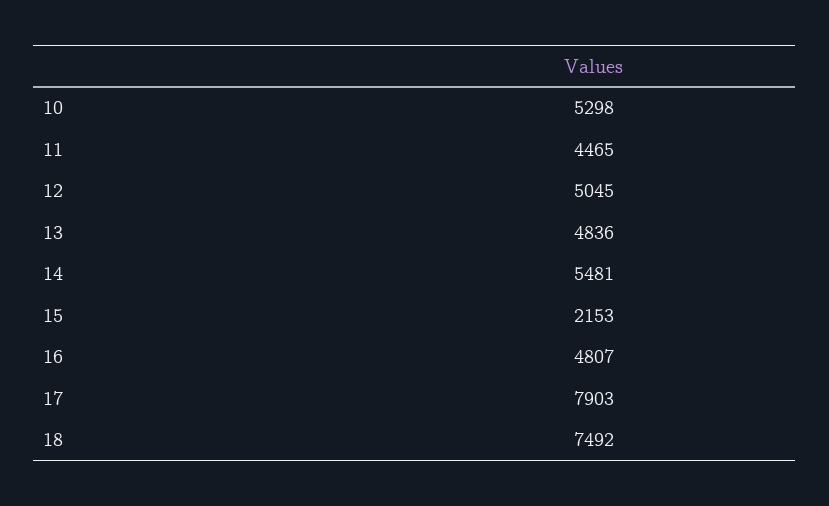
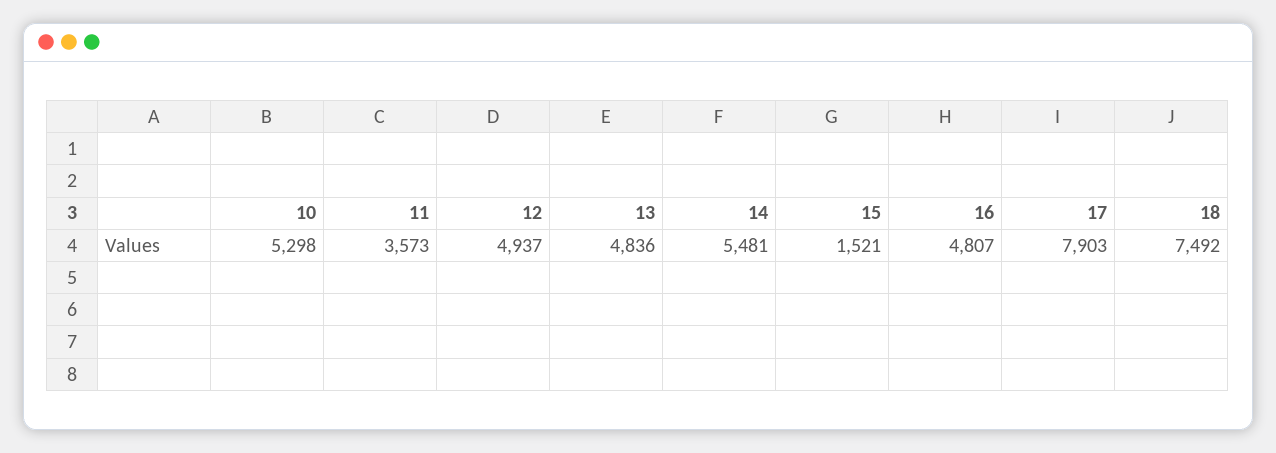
11: 4465 -> 3573
12: 5045 -> 4937
15: 2153 -> 1521

